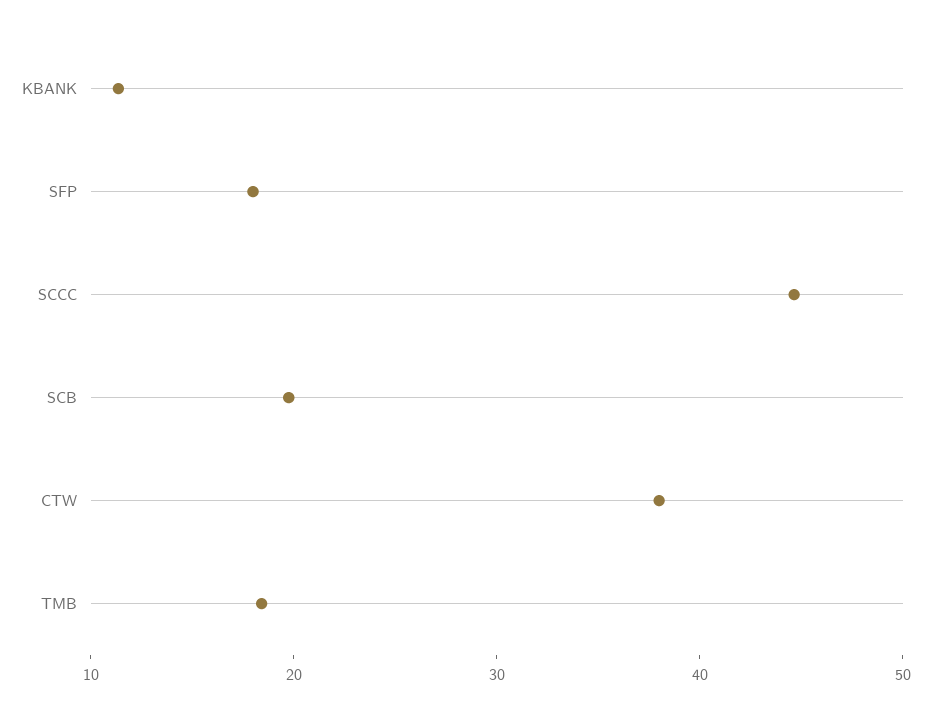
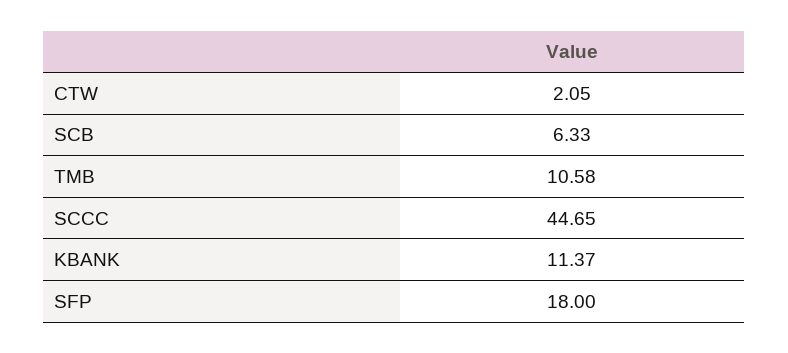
SCB: 20 -> 6.33
CTW: 38 -> 2.05
TMB: 18 -> 10.58

